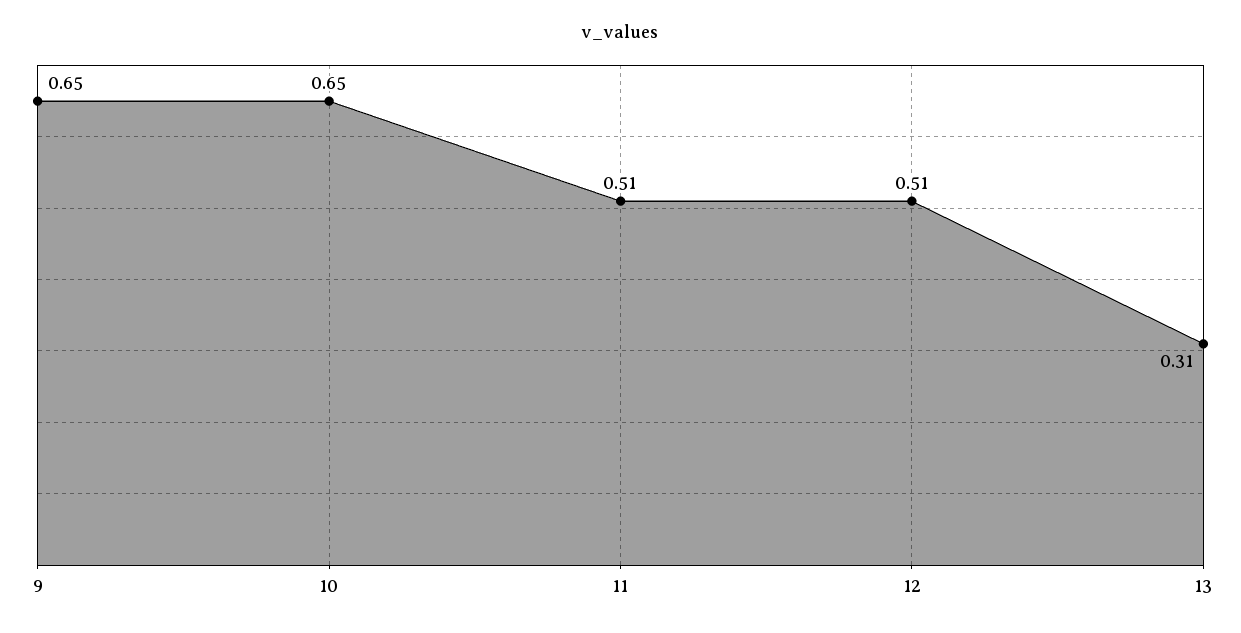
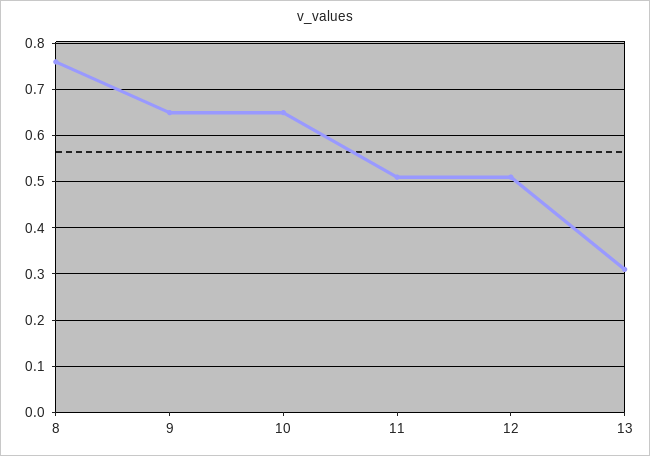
8: none -> 0.75

